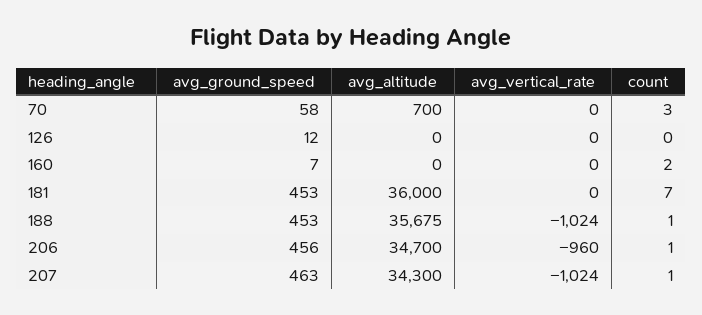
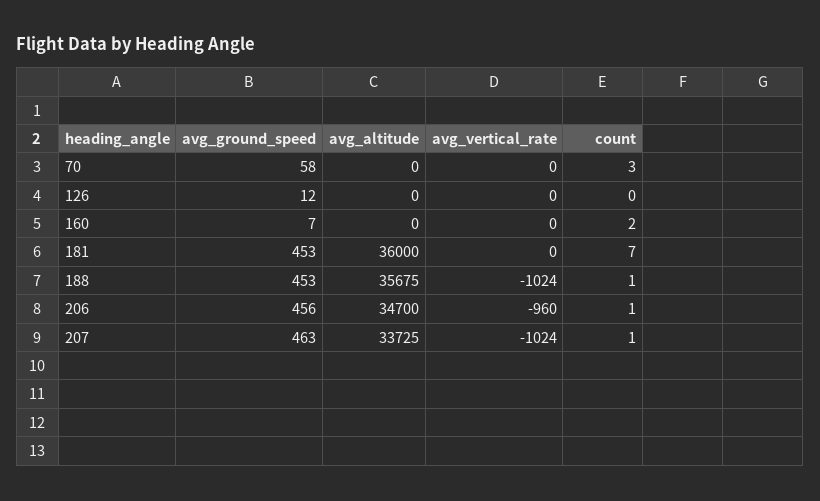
avg_altitude, 70: 700 -> 0
avg_altitude, 207: 34300 -> 33725

